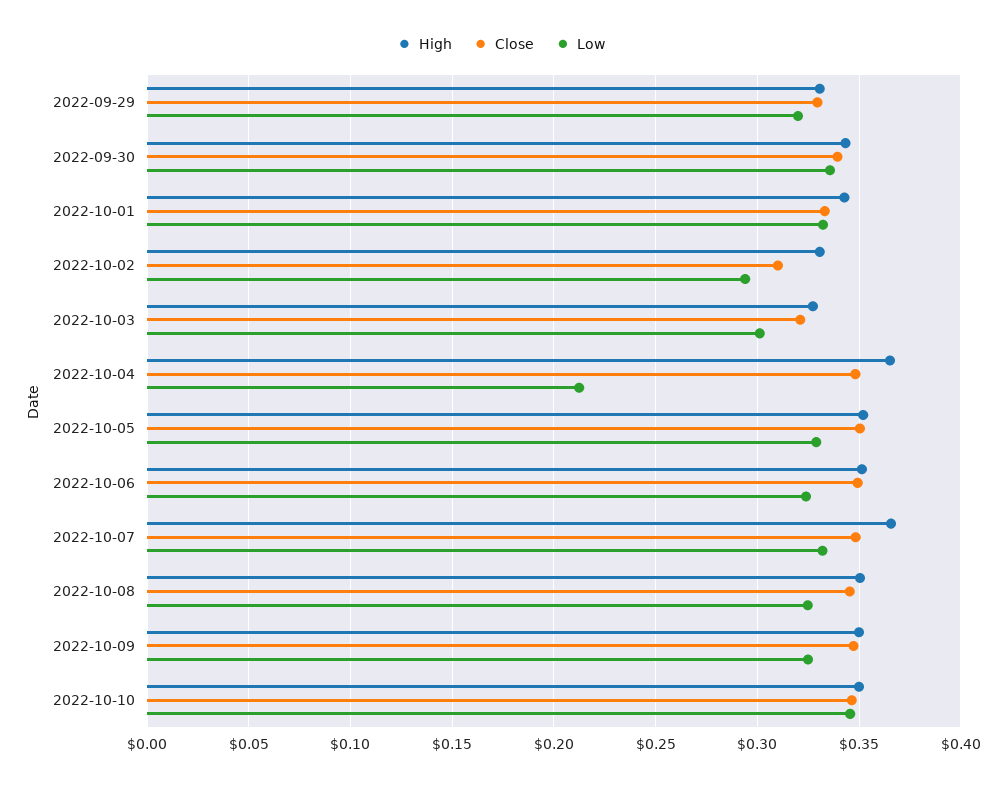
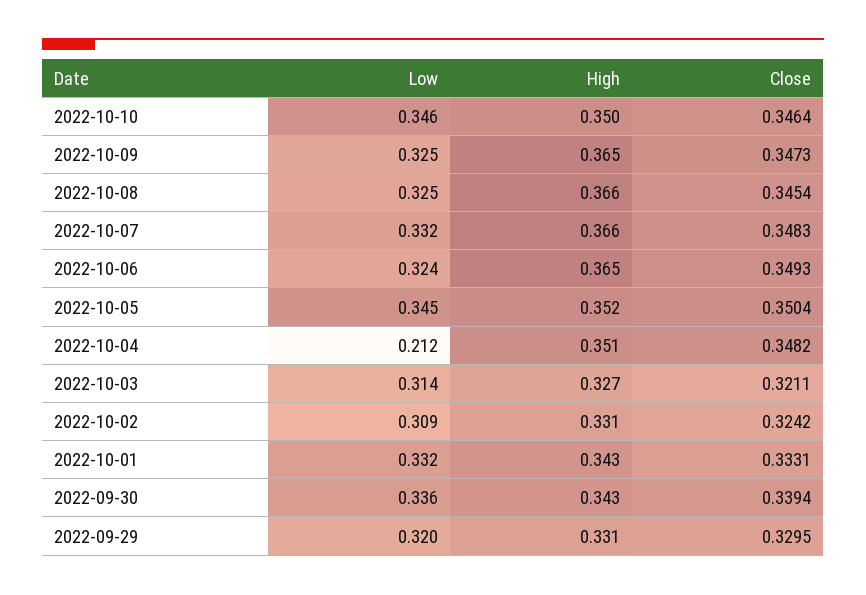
Close, 2022-10-02: 0.31 -> 0.3242
Low, 2022-10-02: 0.295 -> 0.309
Low, 2022-10-03: 0.3 -> 0.314
High, 2022-10-04: 0.365 -> 0.351
Low, 2022-10-05: 0.33 -> 0.345
High, 2022-10-06: 0.35 -> 0.365
High, 2022-10-08: 0.35 -> 0.366
High, 2022-10-09: 0.35 -> 0.365

